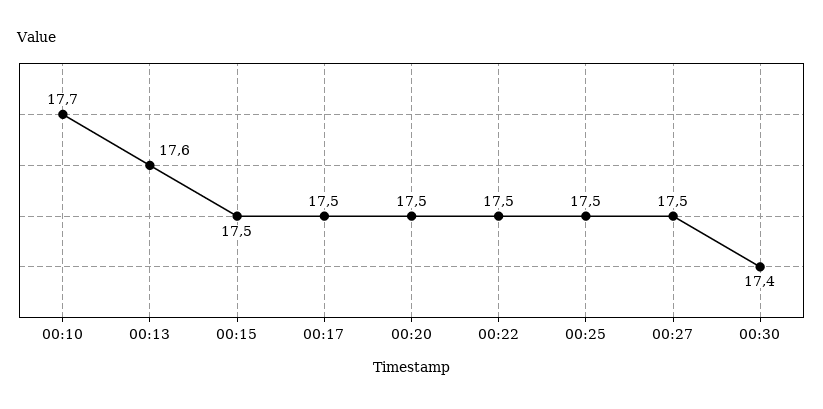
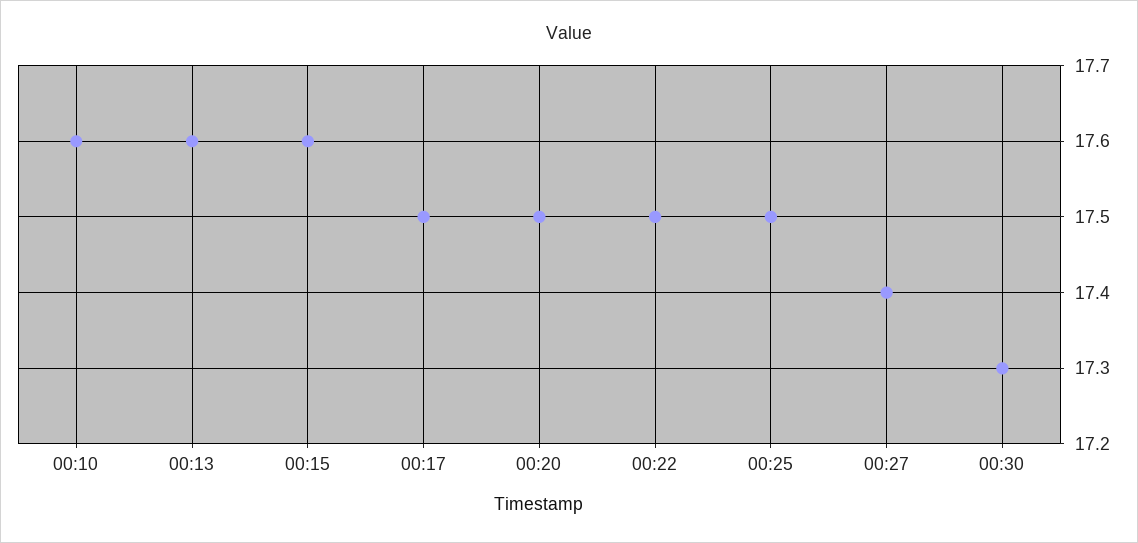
00:10: 17.7 -> 17.6
00:15: 17.5 -> 17.6
00:27: 17.5 -> 17.4
00:30: 17.4 -> 17.3

